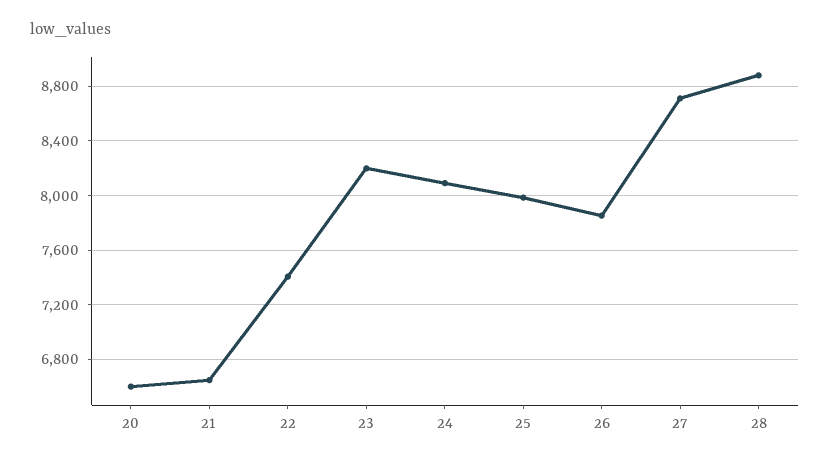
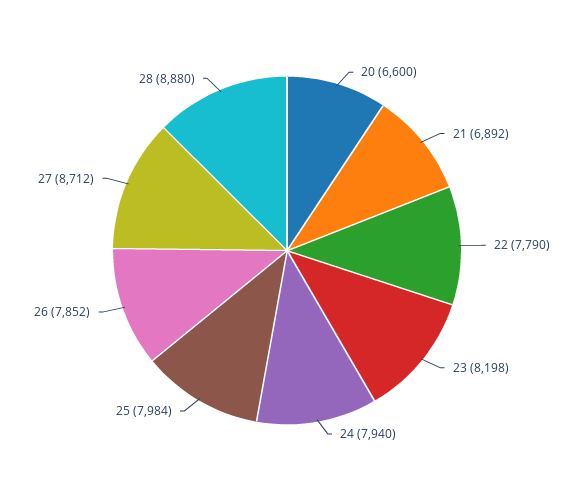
21: 6650 -> 6892
22: 7400 -> 7790
24: 8100 -> 7940

